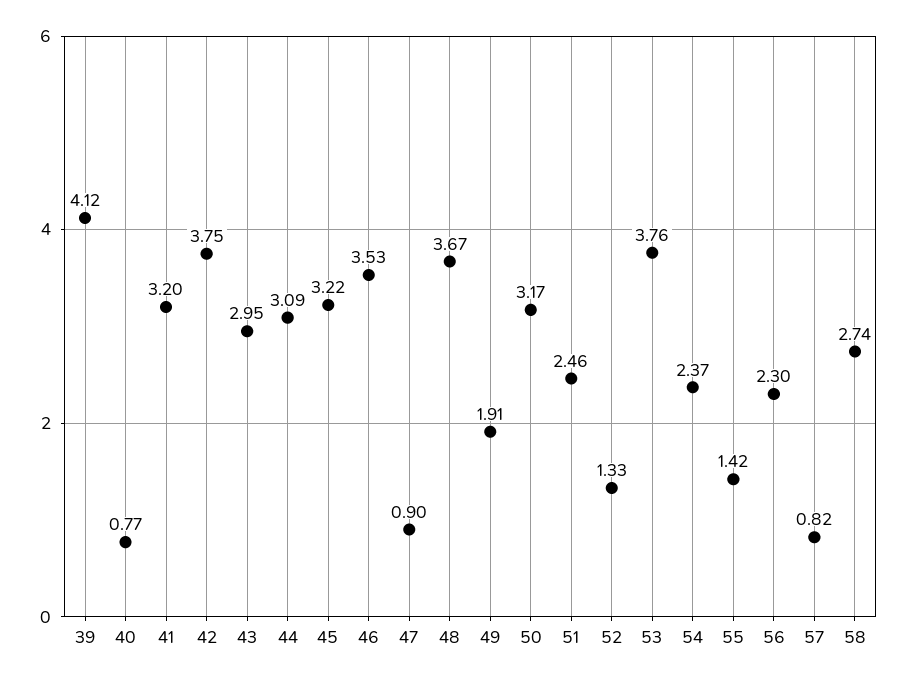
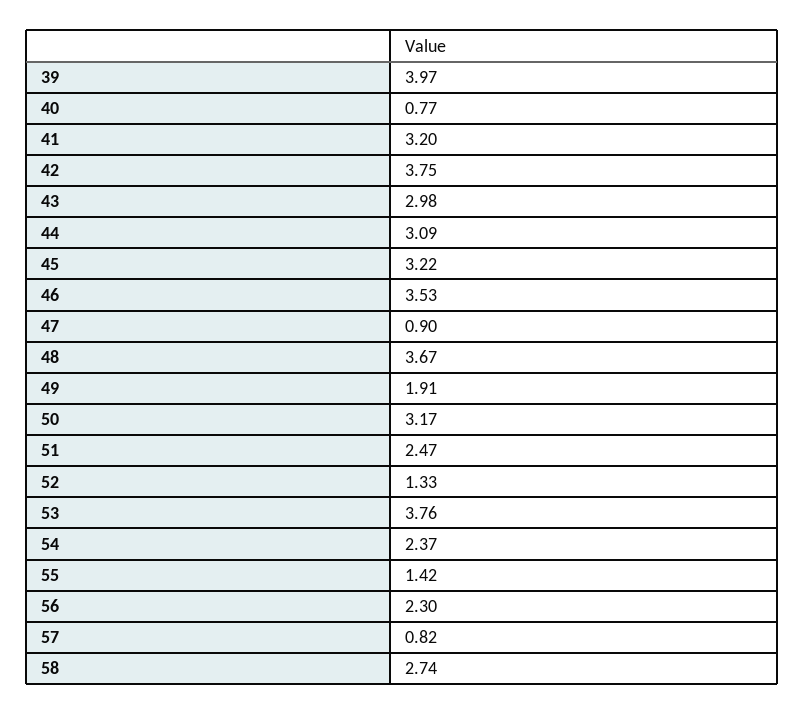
39: 4.12 -> 3.97
43: 2.95 -> 2.98
51: 2.46 -> 2.47

